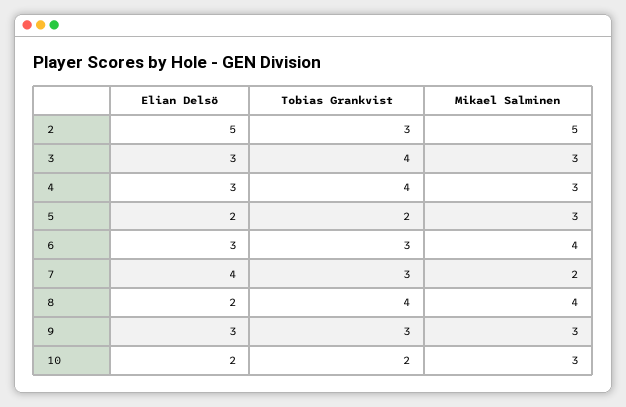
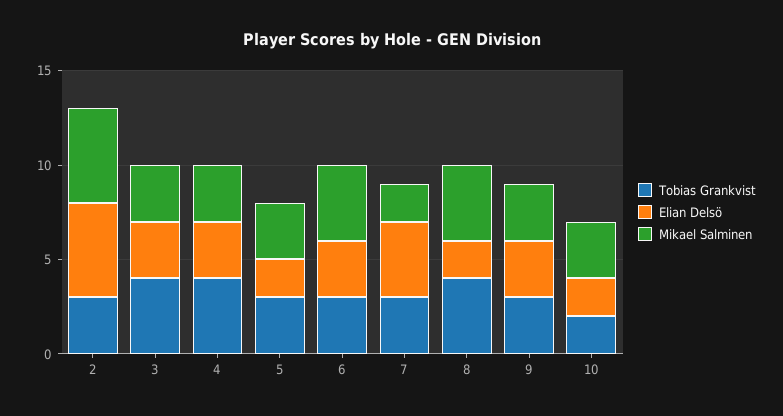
Tobias Grankvist, 5: 2 -> 3

